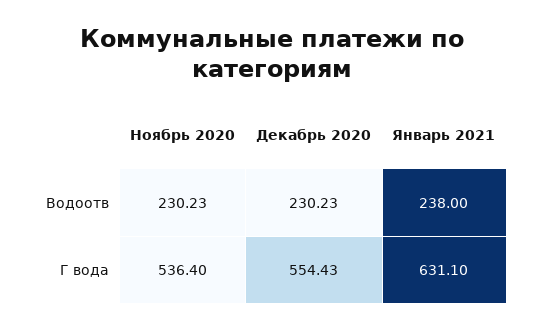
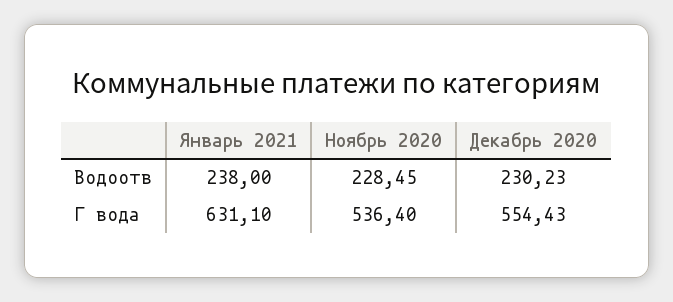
Ноябрь 2020, Водоотв: 230.23 -> 228.45

